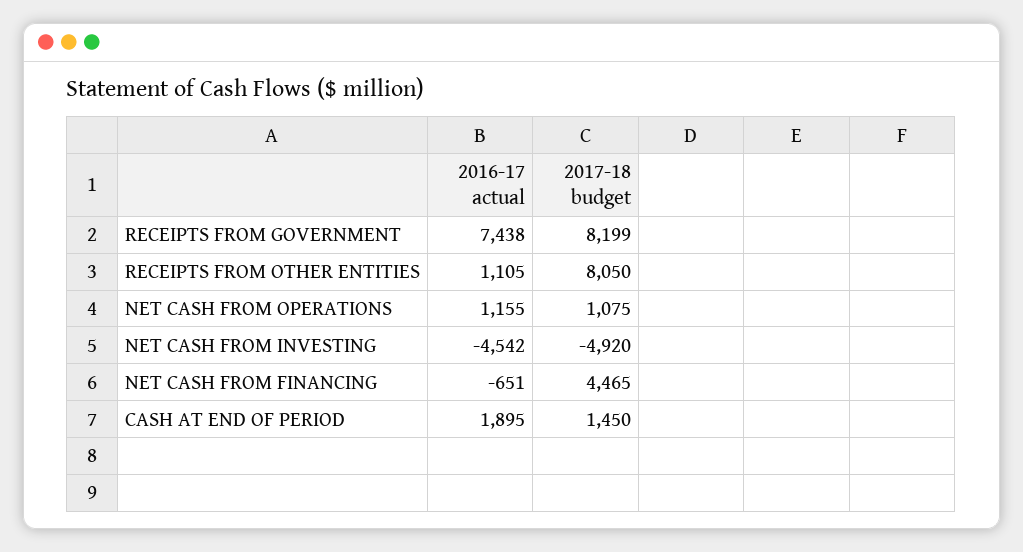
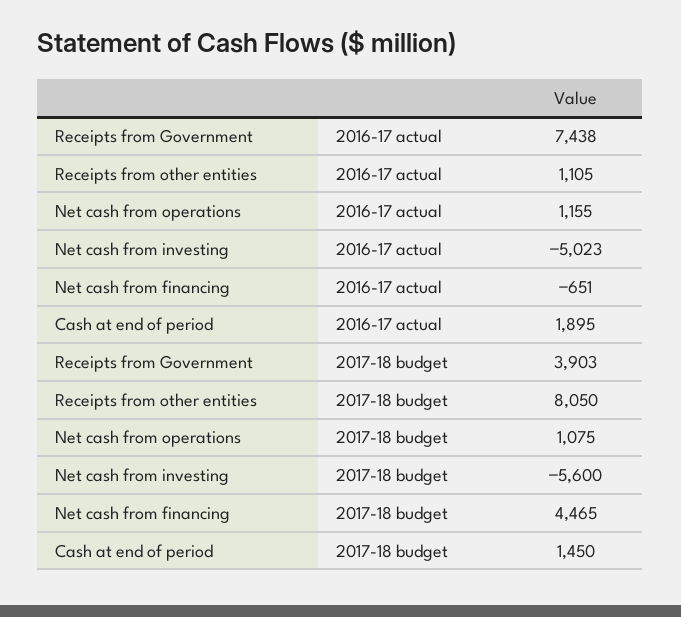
2017-18 budget, RECEIPTS FROM GOVERNMENT: 8199 -> 3903
2016-17 actual, NET CASH FROM INVESTING: -4542 -> -5023
2017-18 budget, NET CASH FROM INVESTING: -4920 -> -5600

